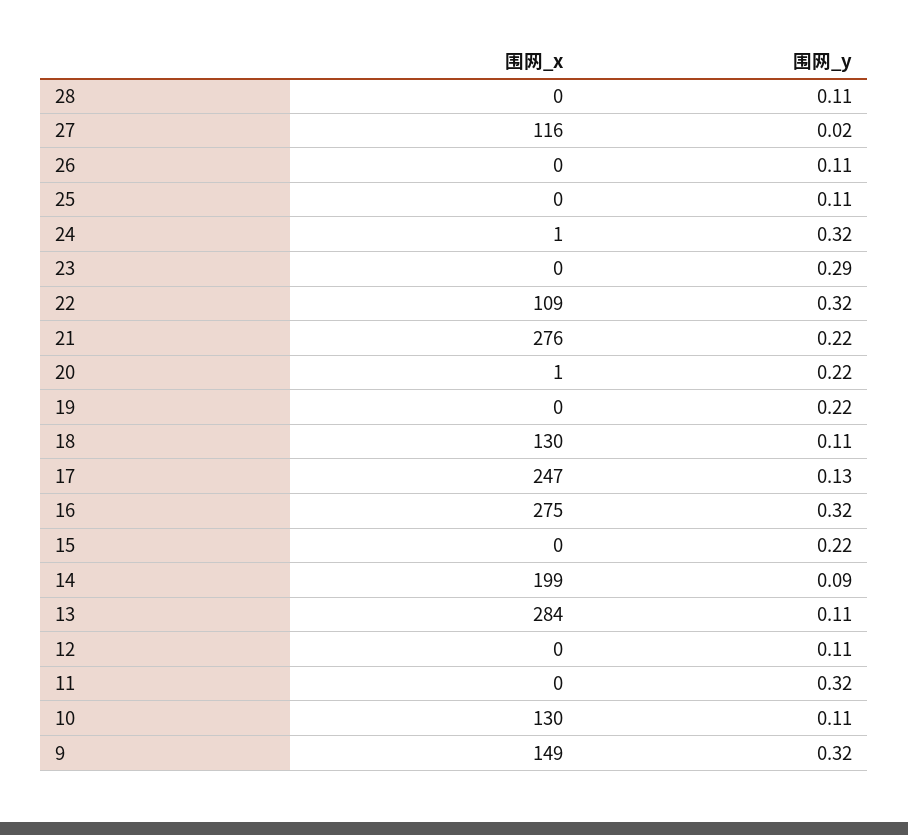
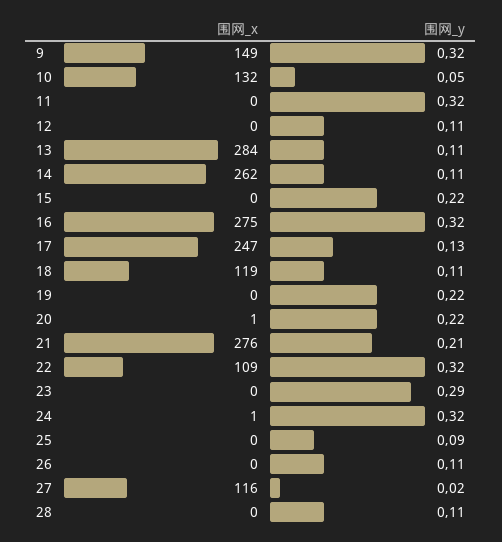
围网_y, 25: 0.11 -> 0.09
围网_y, 21: 0.22 -> 0.21
围网_x, 18: 130 -> 119
围网_x, 14: 199 -> 262
围网_y, 14: 0.09 -> 0.11
围网_x, 10: 130 -> 132
围网_y, 10: 0.11 -> 0.05

